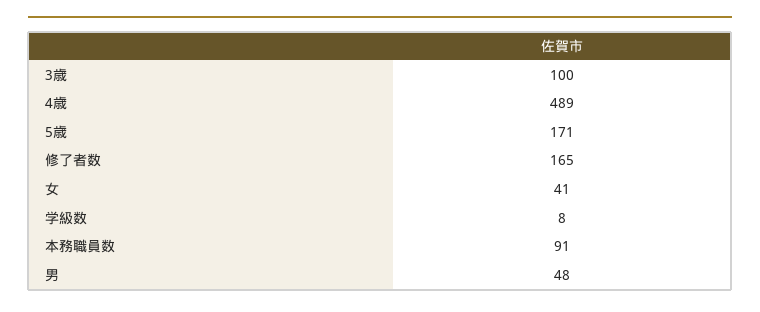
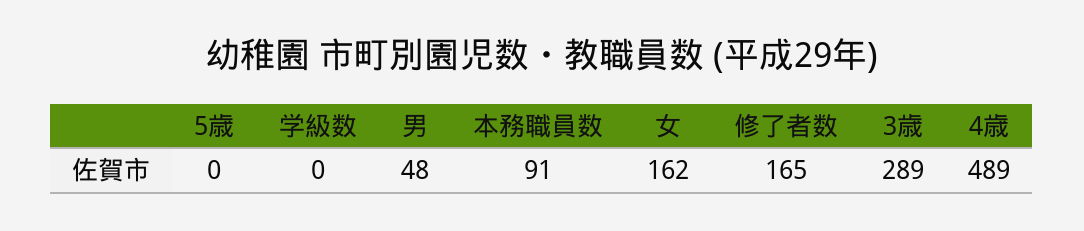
3歳: 100 -> 289
5歳: 171 -> 0
女: 41 -> 162
学級数: 8 -> 0

